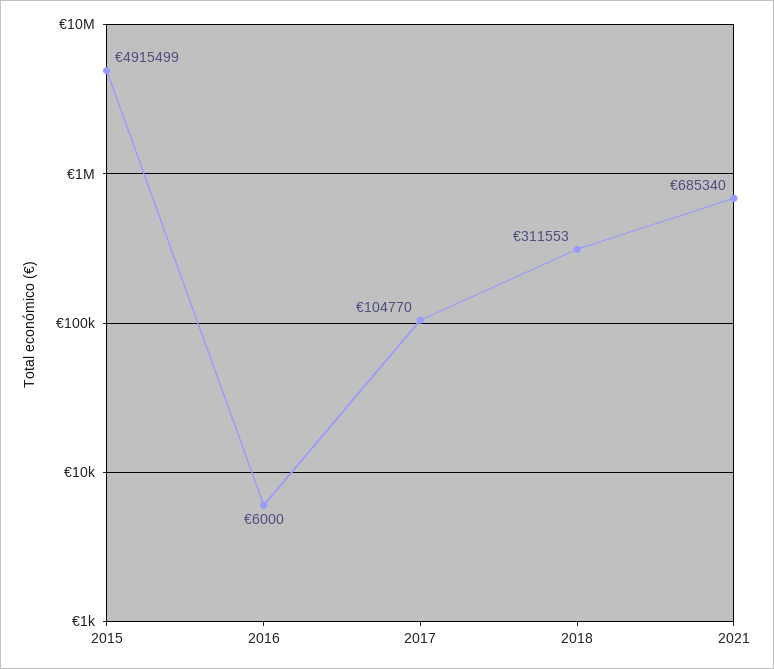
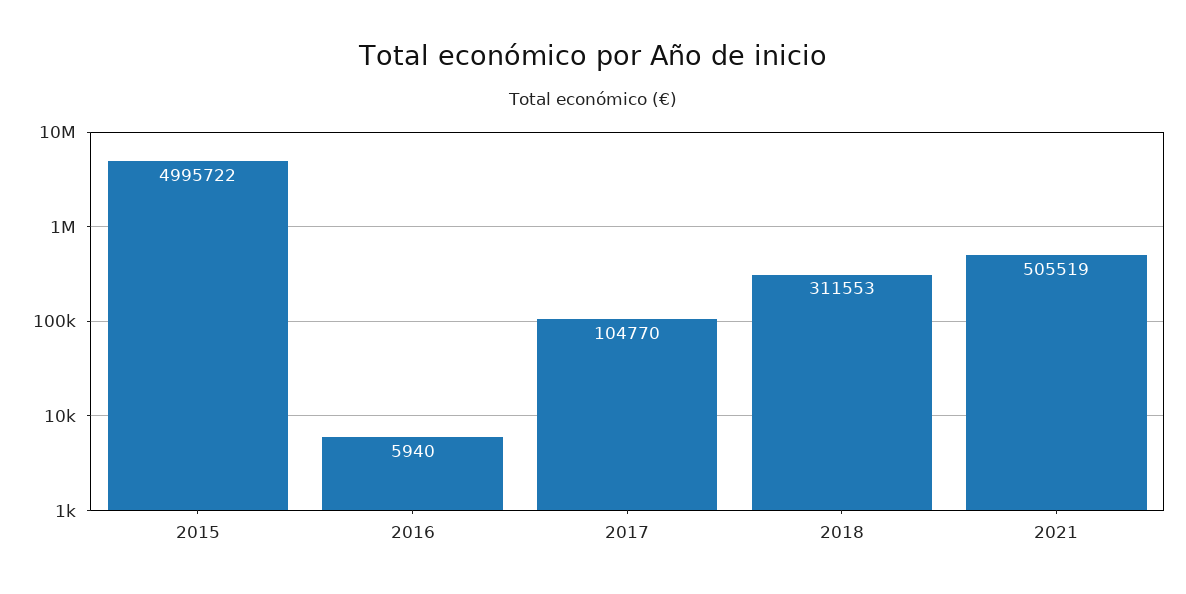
2015: 4915499 -> 4995722
2016: 6000 -> 5940
2021: 685340 -> 505519

